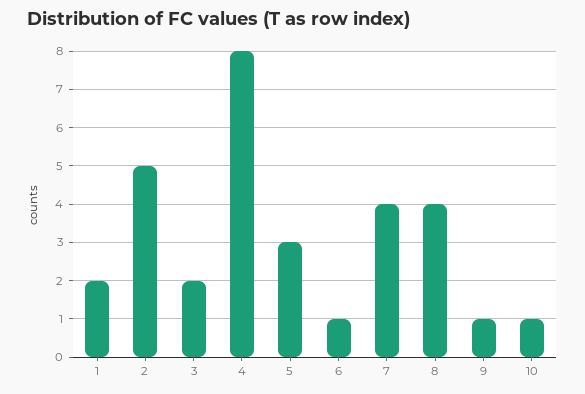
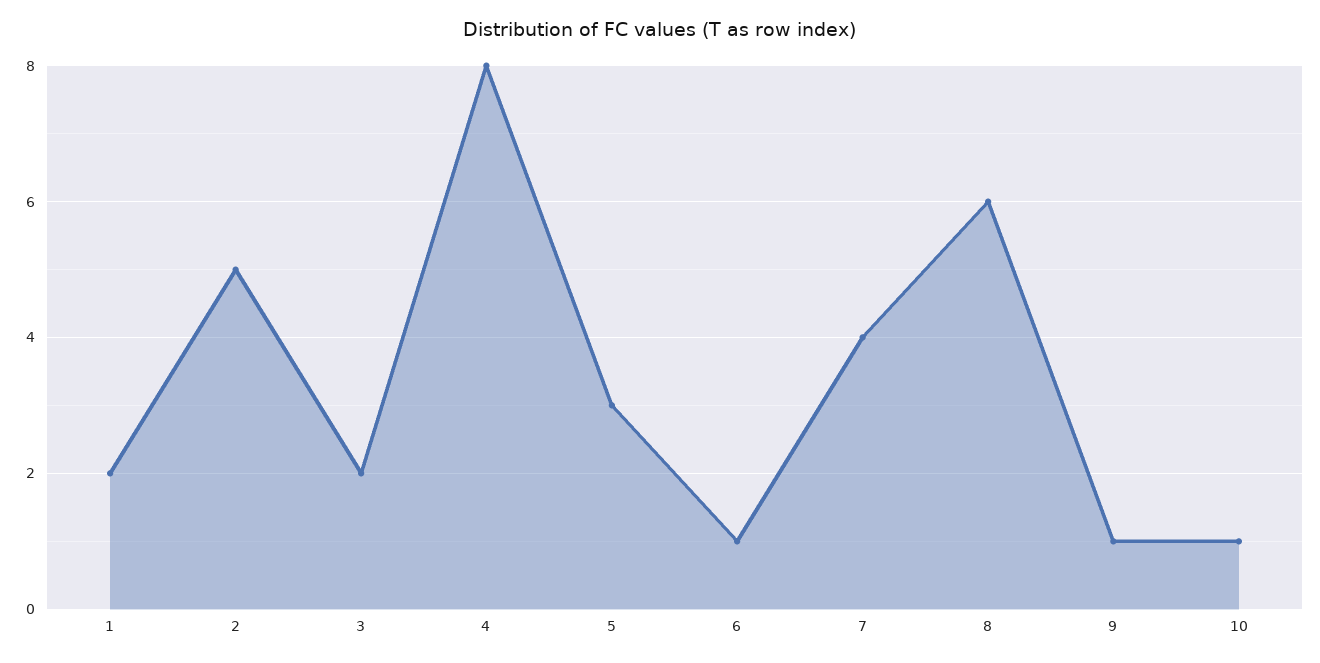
8: 4 -> 6

